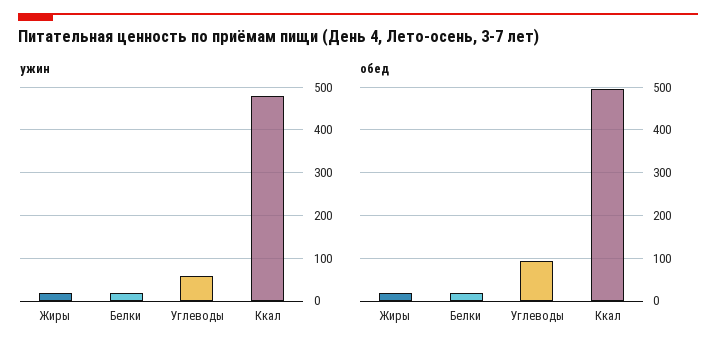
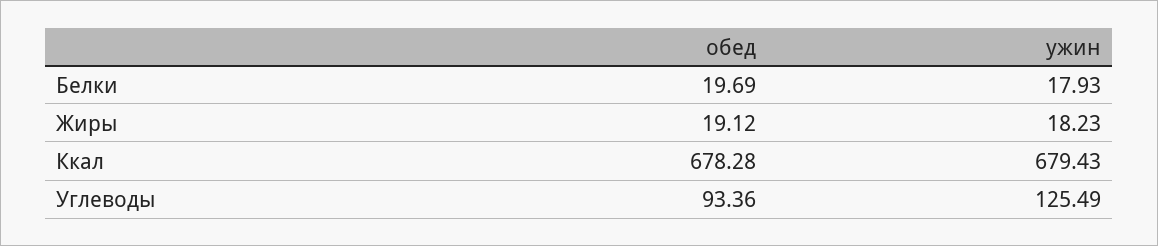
ужин, Углеводы: 60 -> 125.49
ужин, Ккал: 480 -> 679.43
обед, Ккал: 500 -> 678.28

